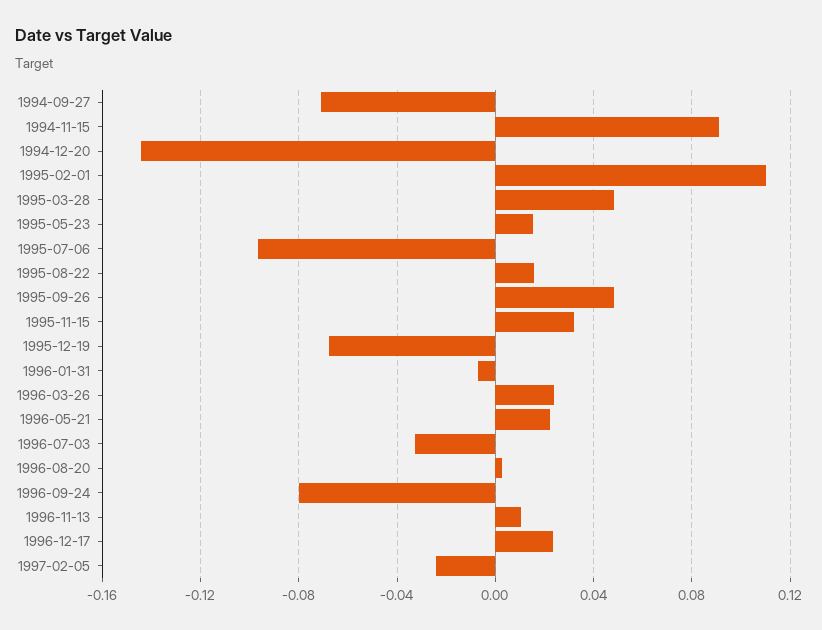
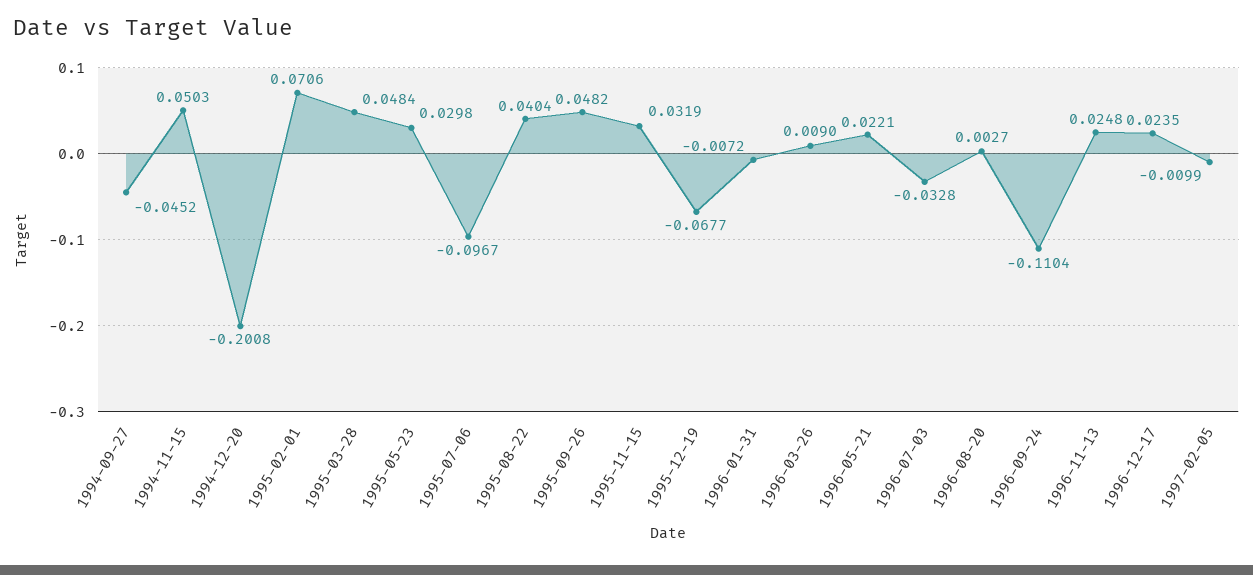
1994-09-27: -0.07 -> -0.0452
1994-11-15: 0.09 -> 0.0503
1994-12-20: -0.145 -> -0.2008
1995-02-01: 0.11 -> 0.0706
1995-05-23: 0.015 -> 0.0298
1995-08-22: 0.015 -> 0.0404
1996-03-26: 0.025 -> 0.009
1996-09-24: -0.08 -> -0.1104
1996-11-13: 0.01 -> 0.0248
1997-02-05: -0.025 -> -0.0099

